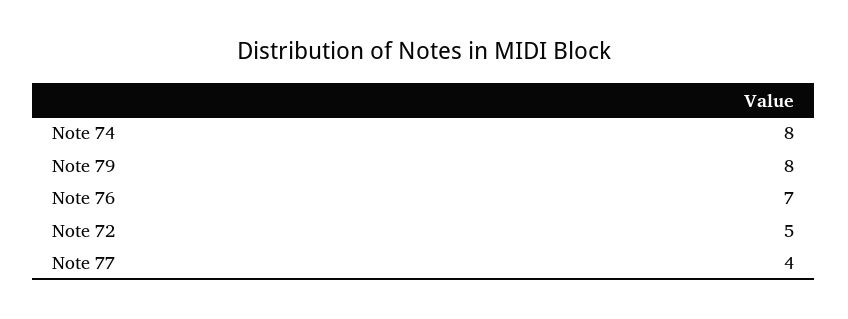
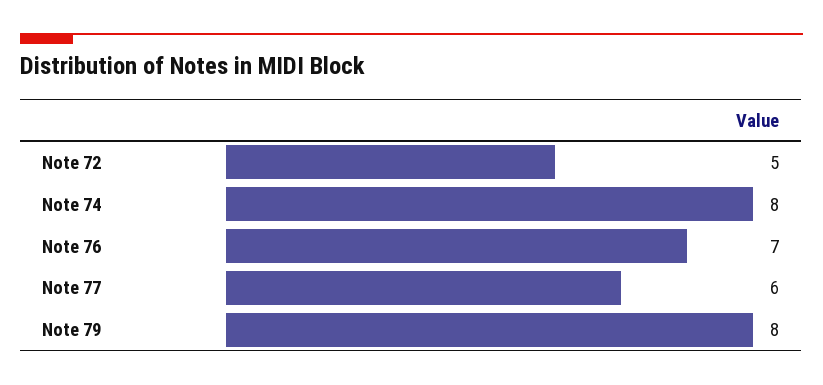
Note 77: 4 -> 6

